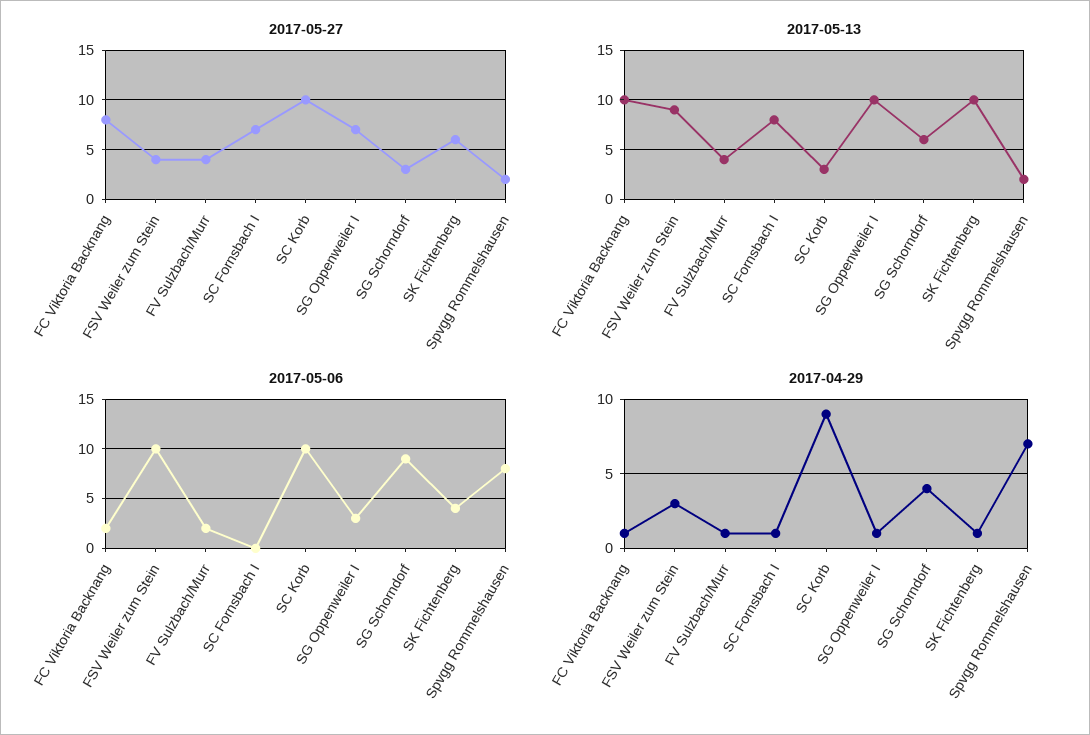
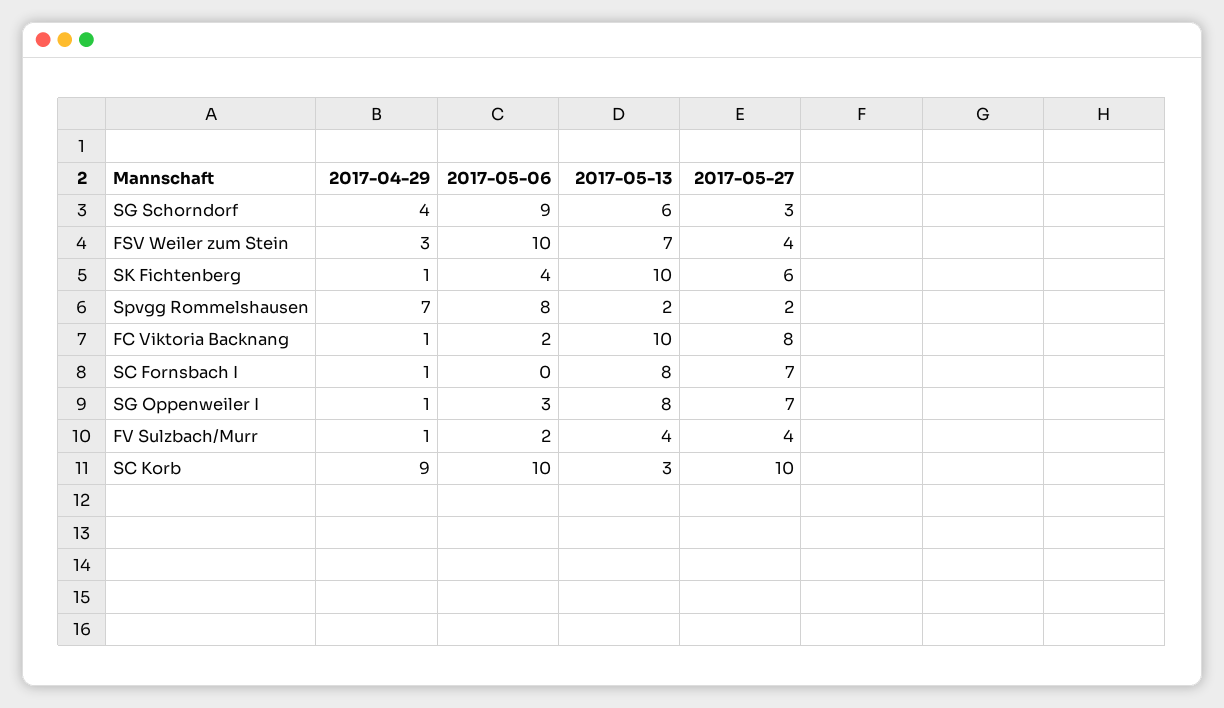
2017-05-13, FSV Weiler zum Stein: 9 -> 7
2017-05-13, SG Oppenweiler I: 10 -> 8

